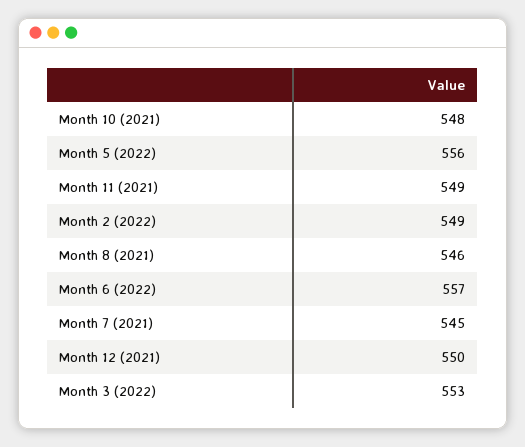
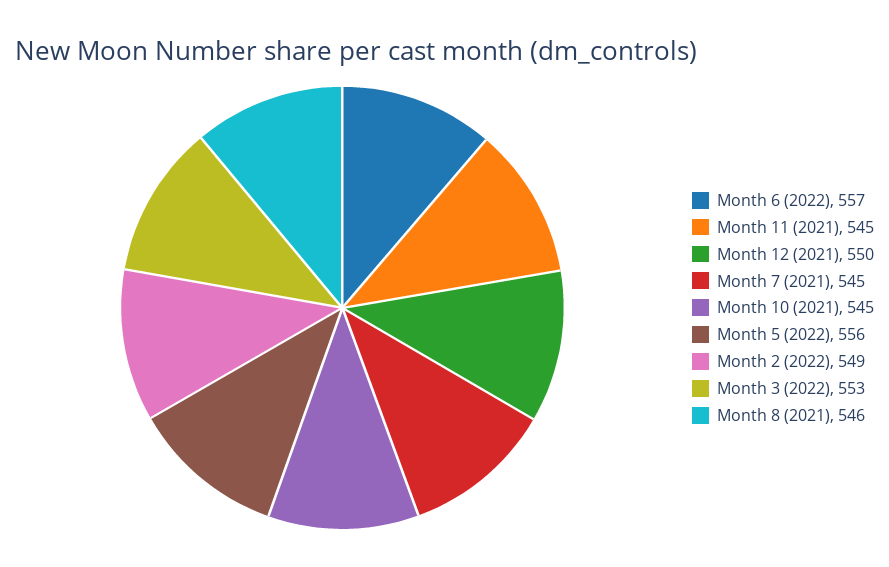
Month 10 (2021): 548 -> 545
Month 11 (2021): 549 -> 545

